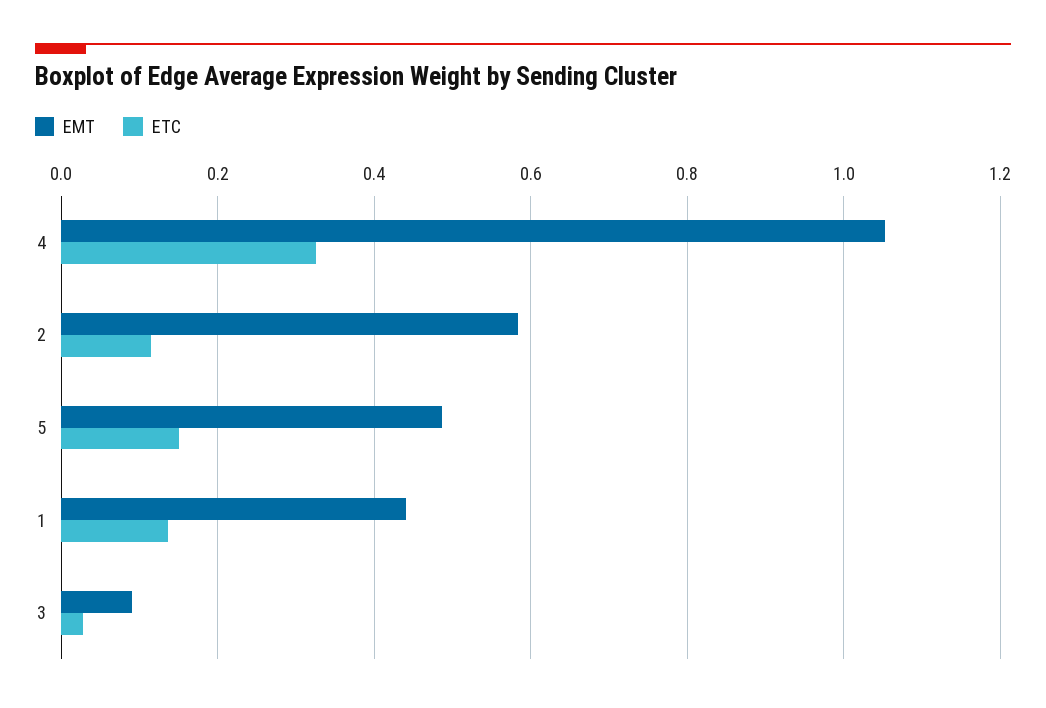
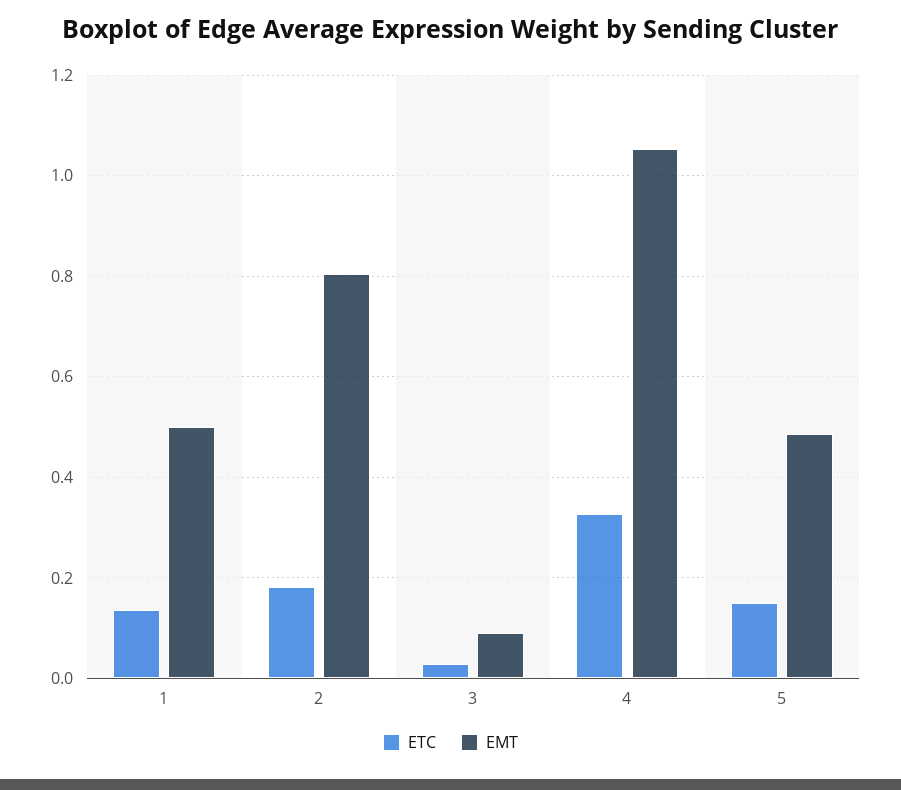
EMT, 2: 0.58 -> 0.8
ETC, 2: 0.12 -> 0.18
EMT, 1: 0.44 -> 0.5

